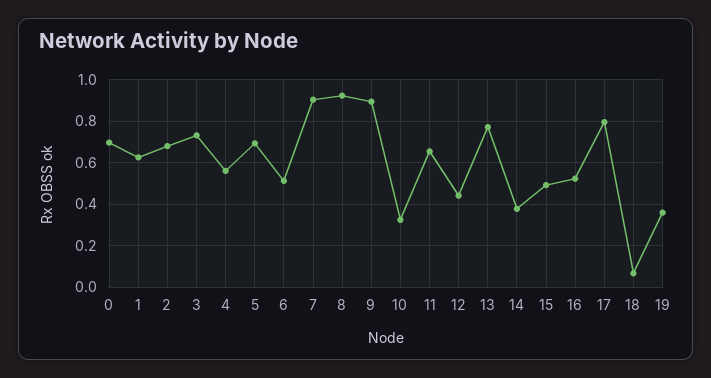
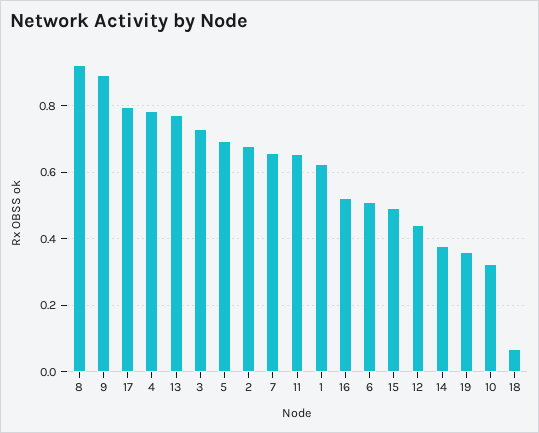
0: 0.7 -> none
4: 0.55 -> 0.78
7: 0.9 -> 0.66

